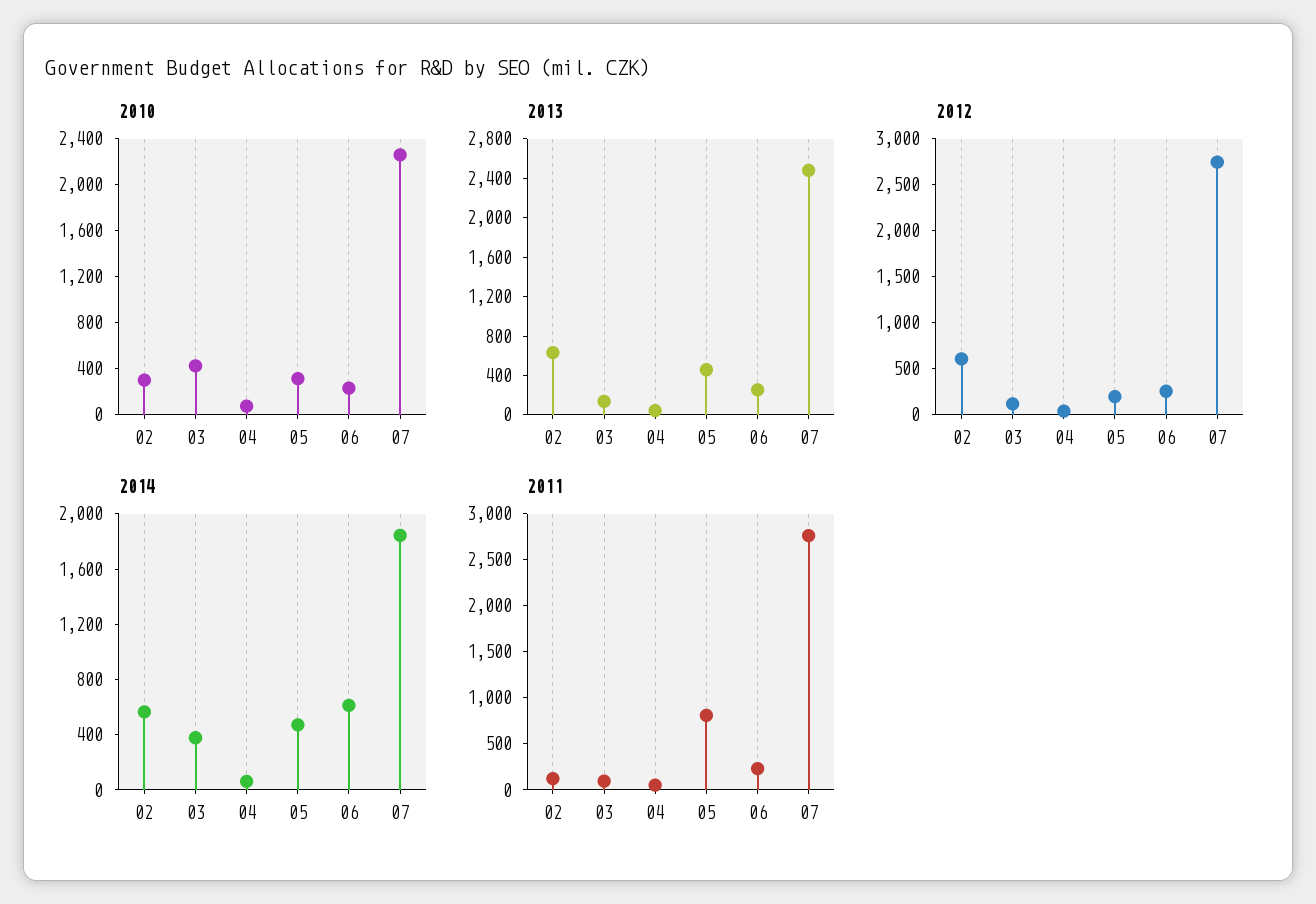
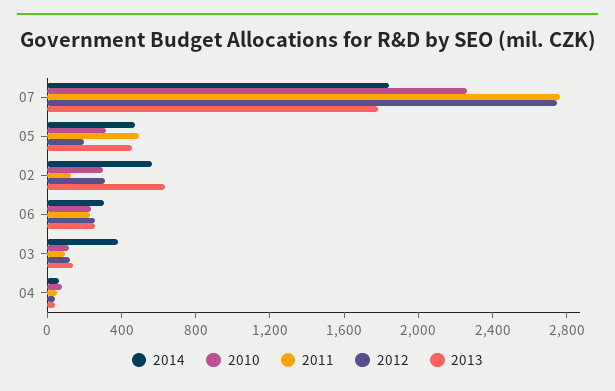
2010, 03: 400 -> 100
2013, 07: 2500 -> 1800
2012, 02: 600 -> 300
2014, 06: 600 -> 300
2011, 05: 800 -> 500

